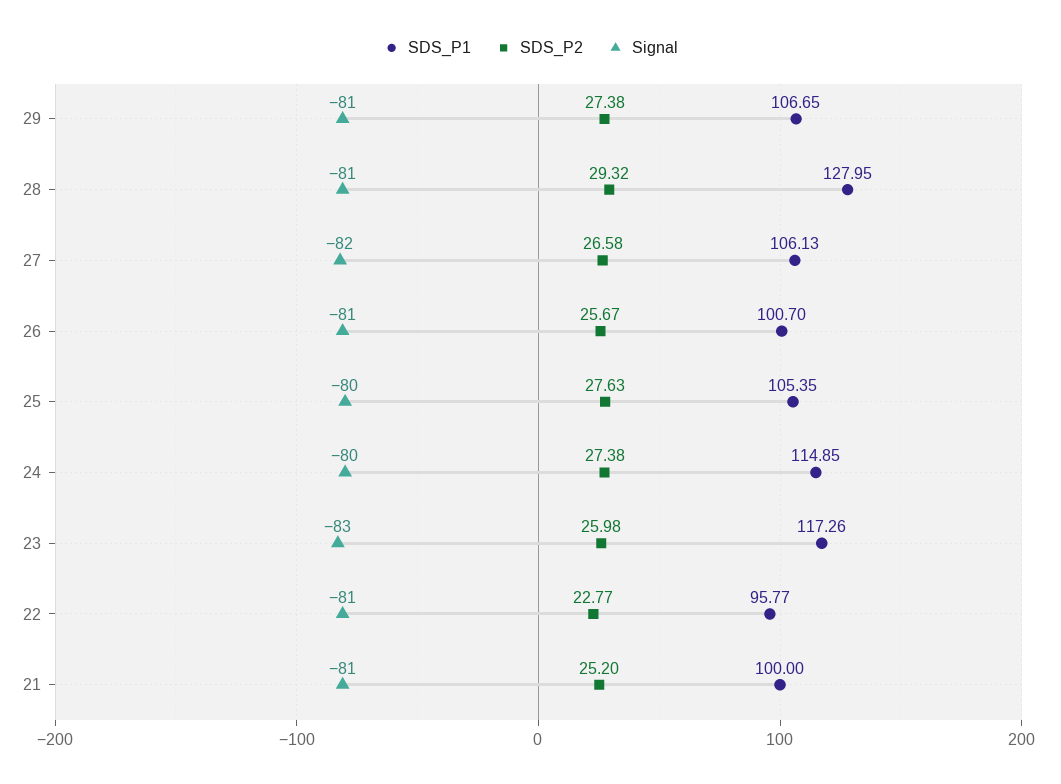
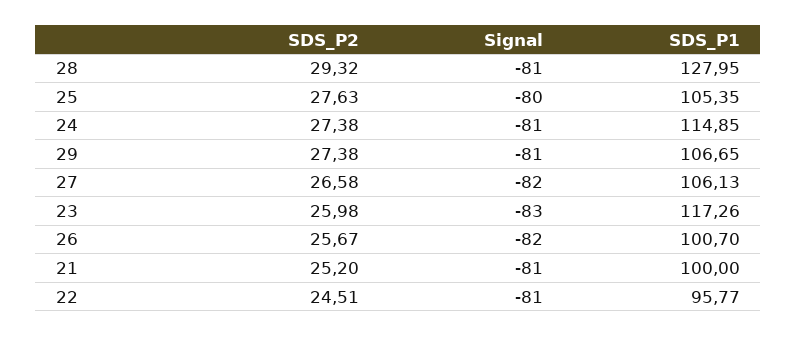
Signal, 26: -81 -> -82
Signal, 24: -80 -> -81
SDS_P2, 22: 22.77 -> 24.51

